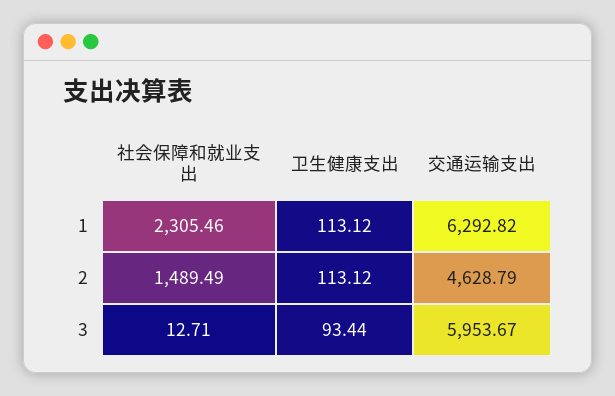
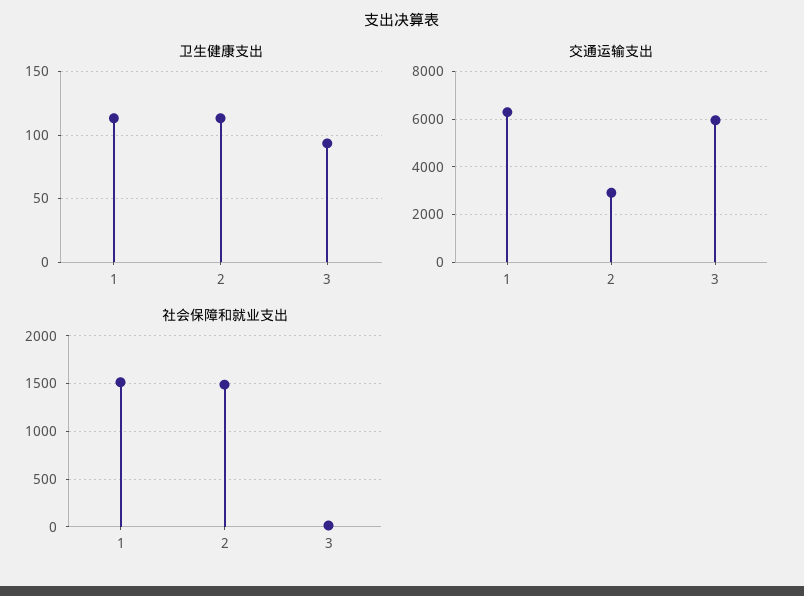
社会保障和就业支出, 1: 2305.46 -> 1500
交通运输支出, 2: 4628.79 -> 3000

